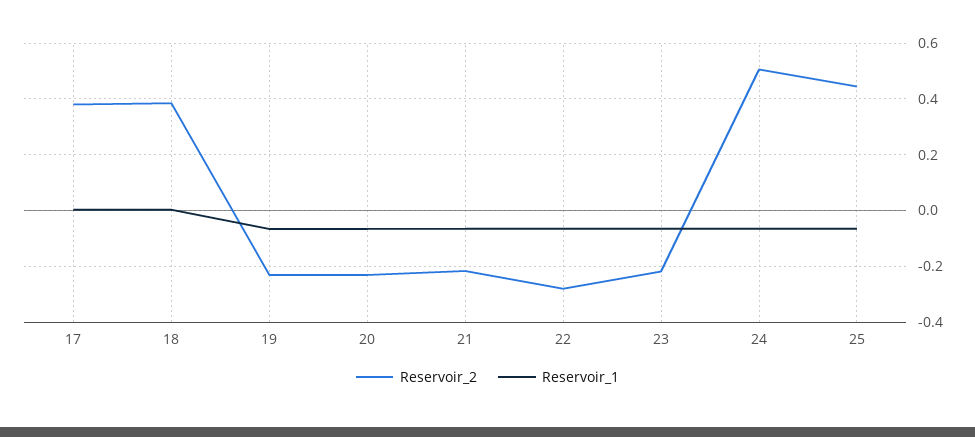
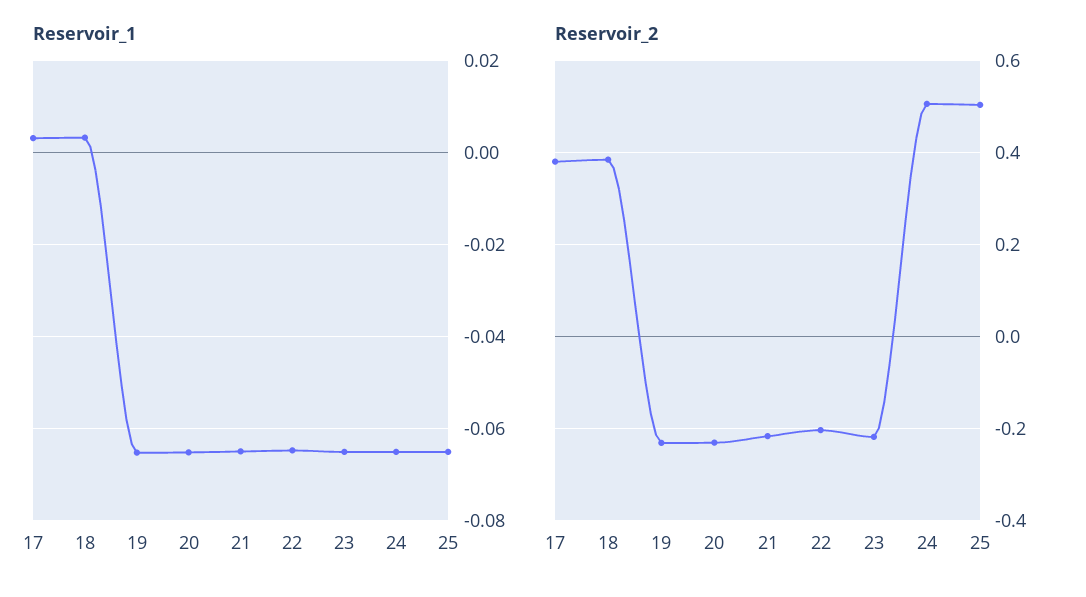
Reservoir_2, 22: -0.275 -> -0.2
Reservoir_2, 25: 0.45 -> 0.5

